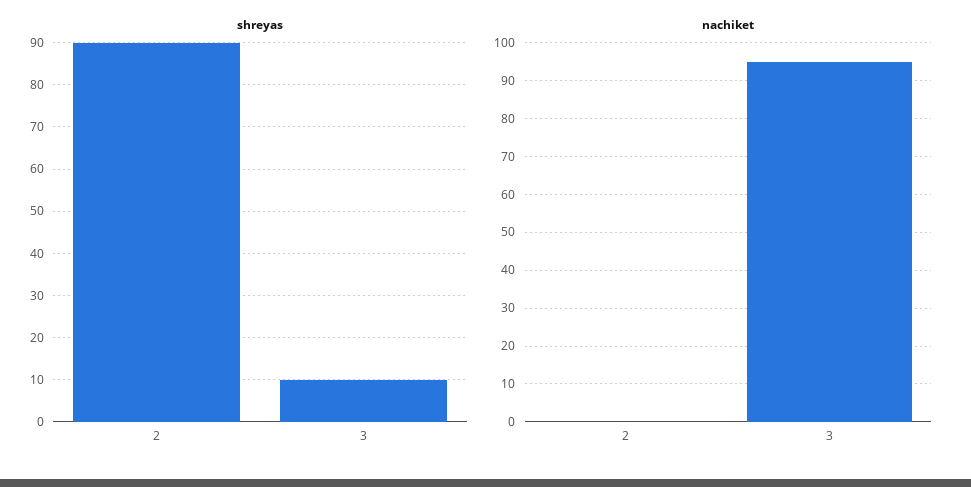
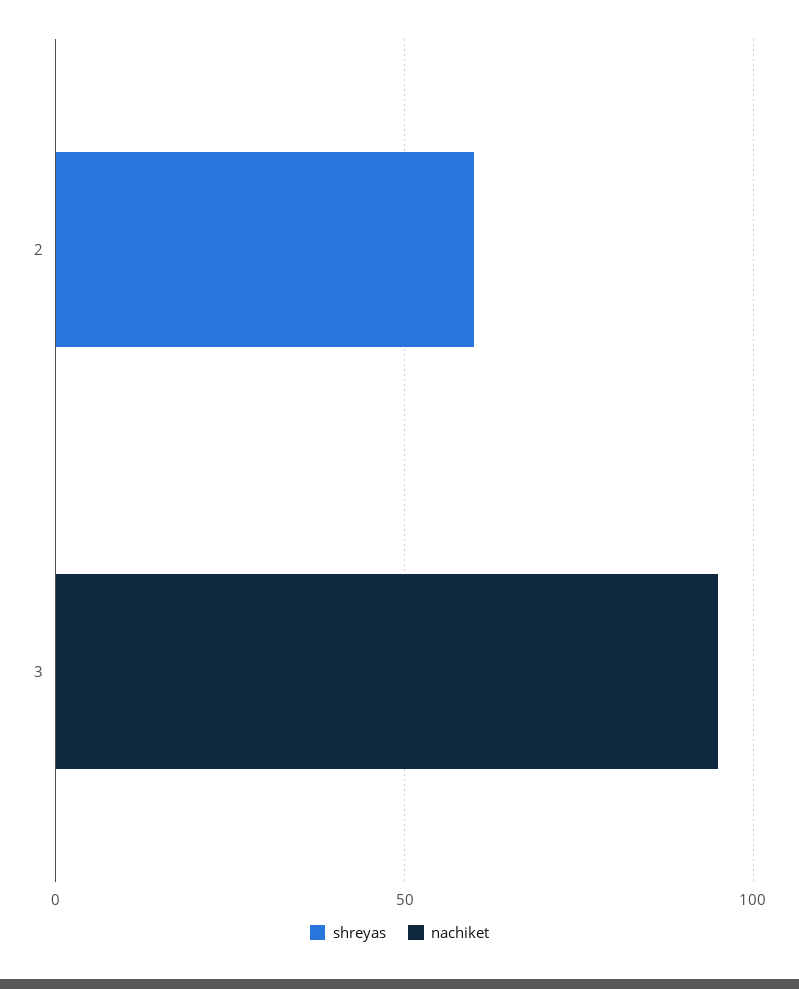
shreyas, 2: 90 -> 60
shreyas, 3: 10 -> 0

